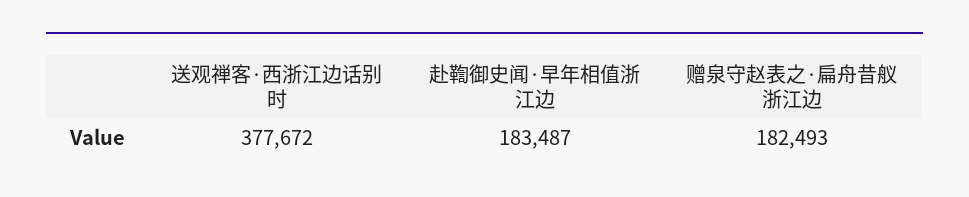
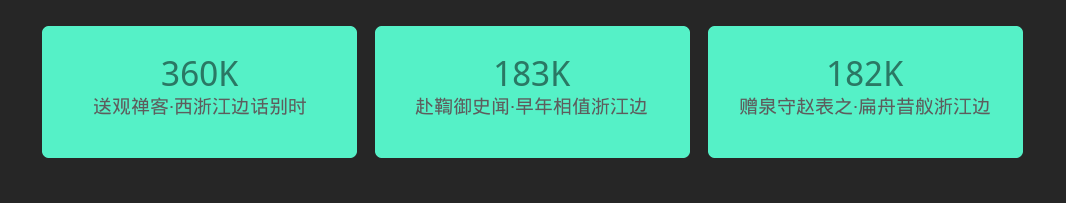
送观禅客·西浙江边话别时: 377672 -> 360000

